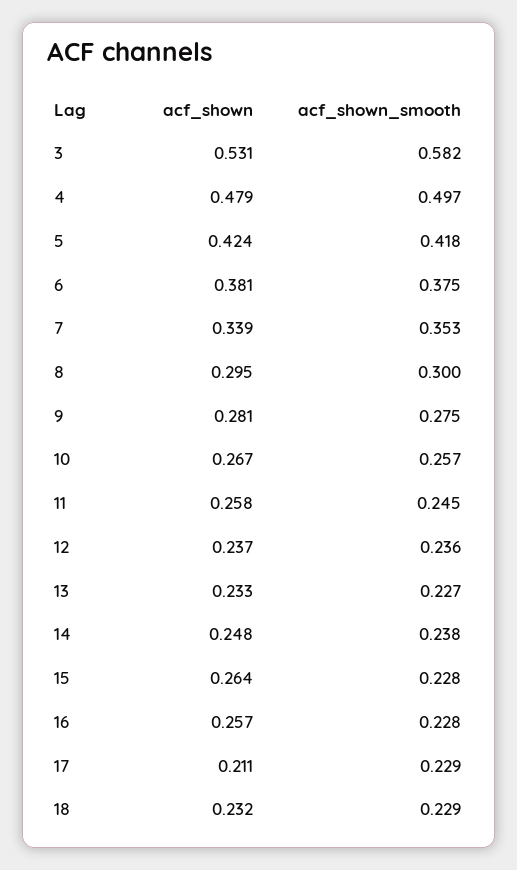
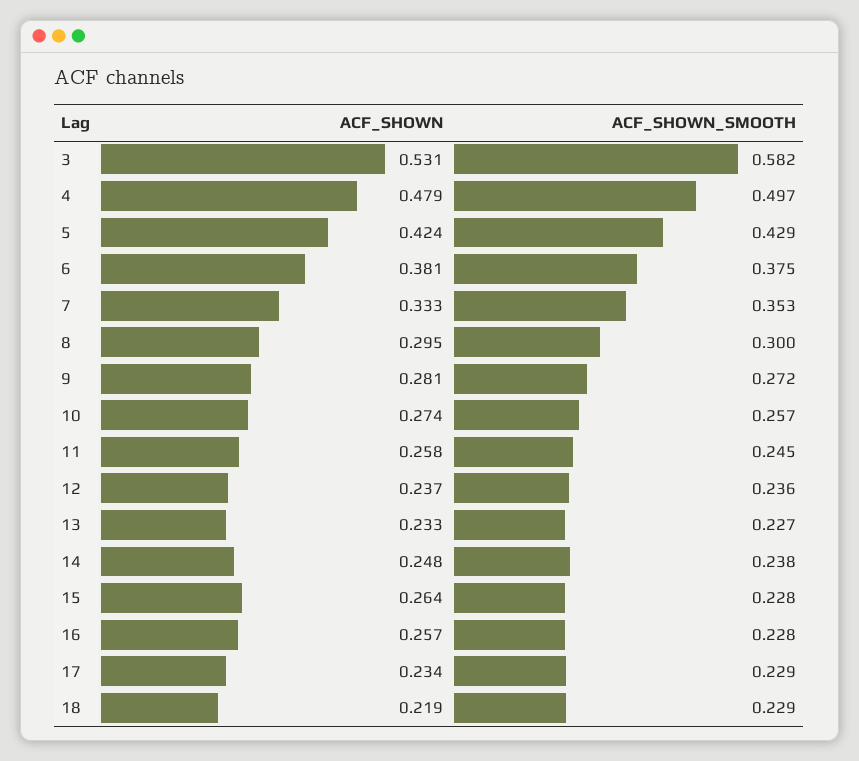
acf_shown_smooth, 5: 0.418 -> 0.429
acf_shown, 7: 0.339 -> 0.333
acf_shown_smooth, 9: 0.275 -> 0.272
acf_shown, 10: 0.267 -> 0.274
acf_shown, 17: 0.211 -> 0.234
acf_shown, 18: 0.232 -> 0.219

